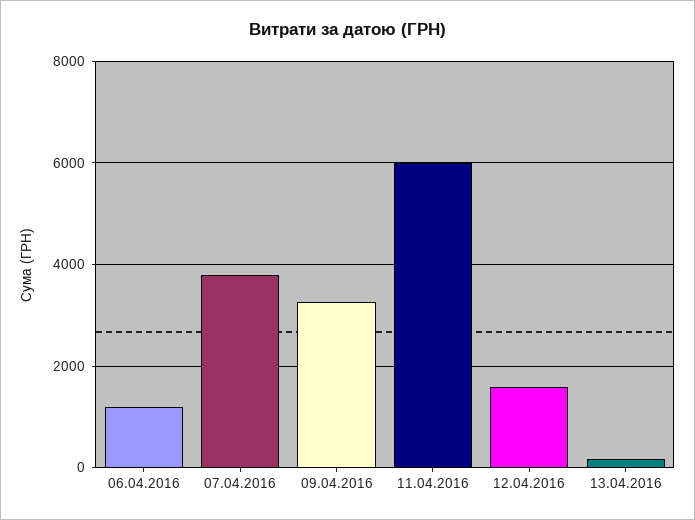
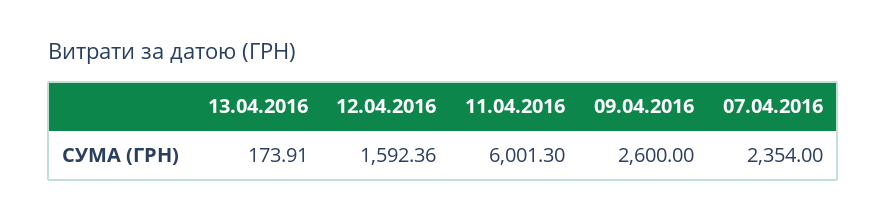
06.04.2016: 1200 -> none
07.04.2016: 3800 -> 2354
09.04.2016: 3200 -> 2600

